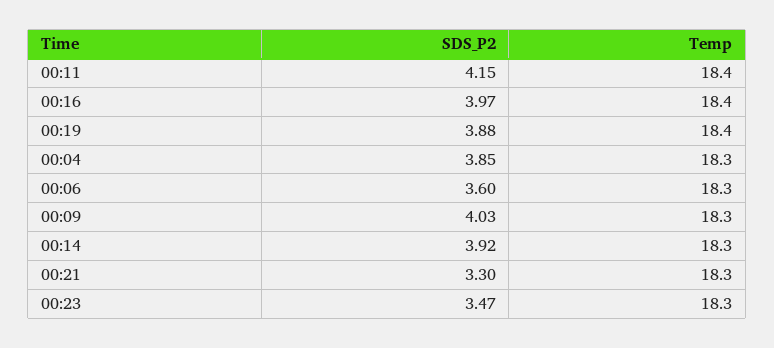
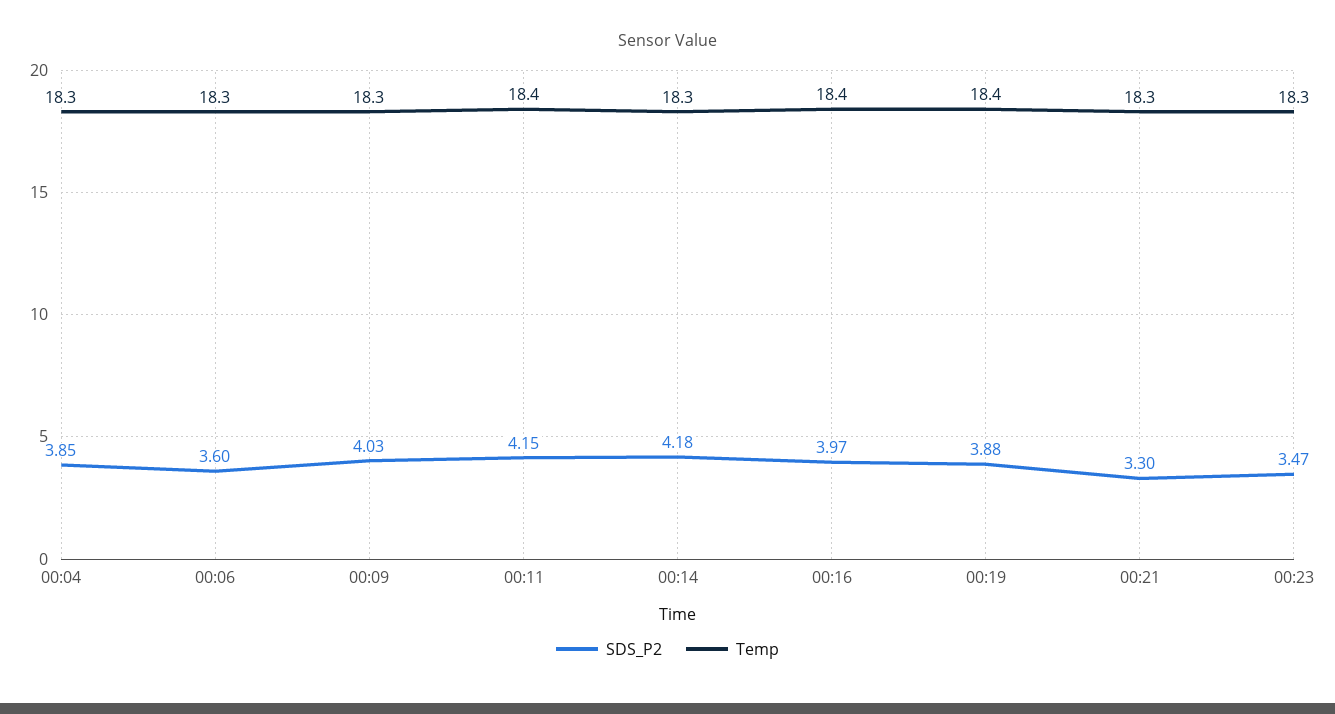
SDS_P2, 00:14: 3.92 -> 4.18

